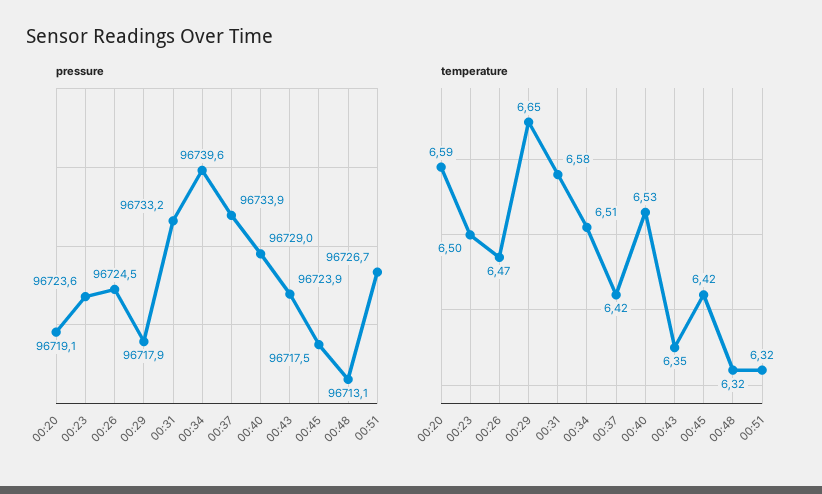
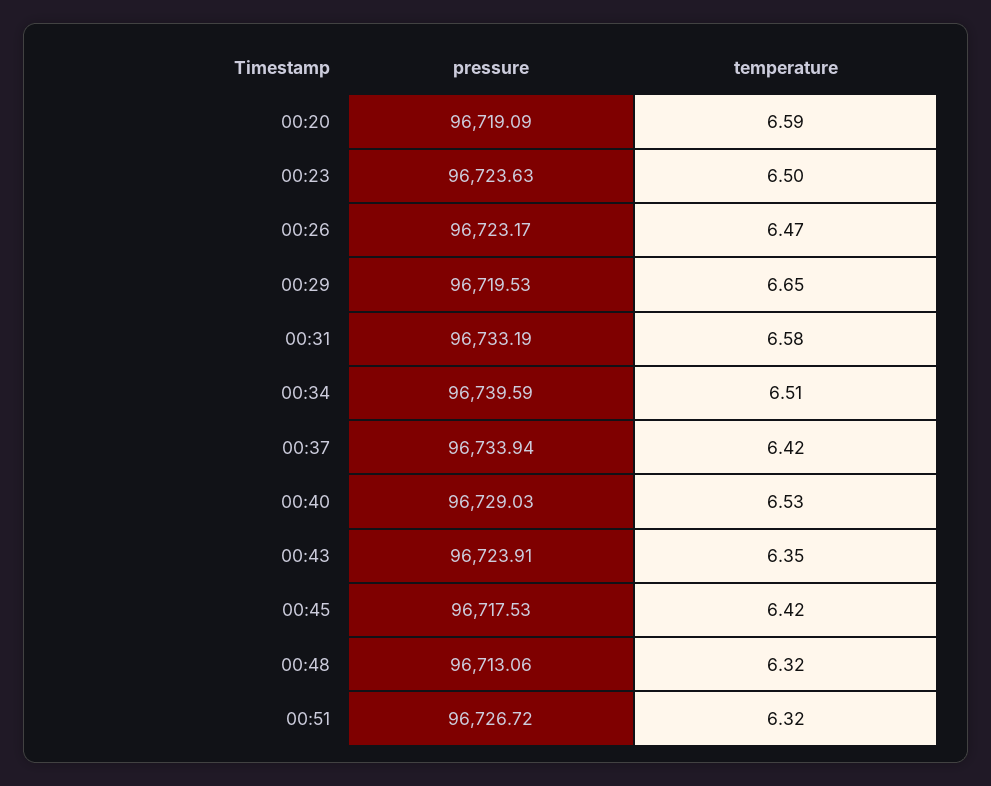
pressure, 00:26: 96724.5 -> 96723.17
pressure, 00:29: 96717.9 -> 96719.53

